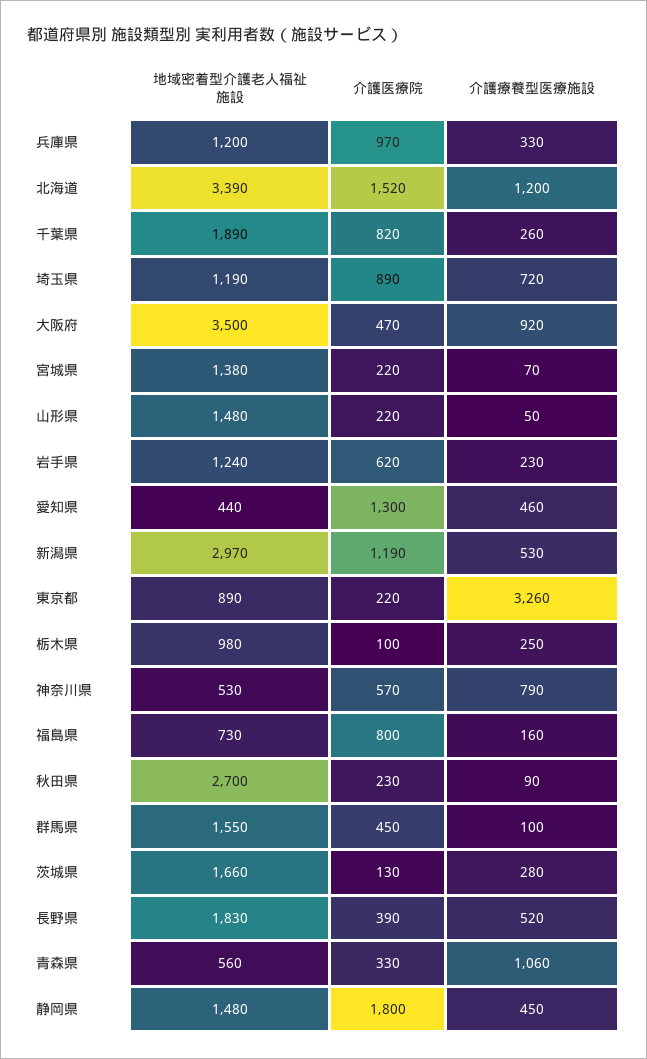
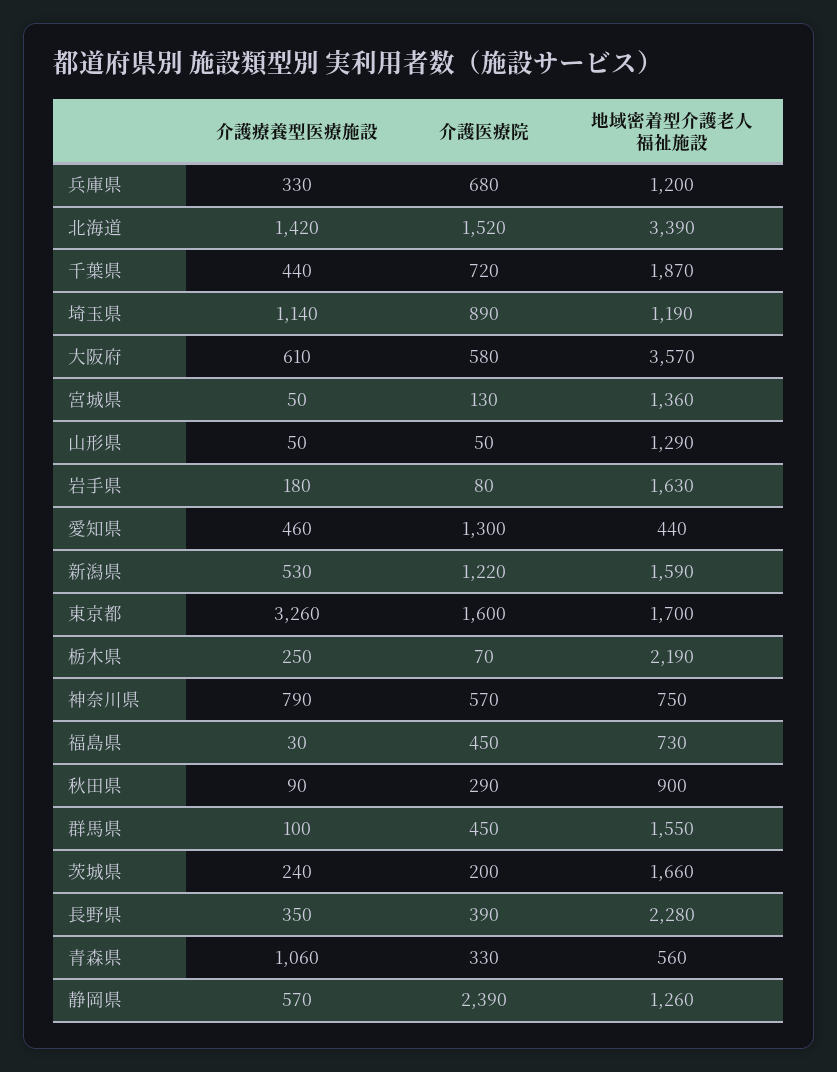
介護医療院, 兵庫県: 970 -> 680
介護療養型医療施設, 北海道: 1200 -> 1420
地域密着型介護老人福祉施設, 千葉県: 1890 -> 1870
介護医療院, 千葉県: 820 -> 720
介護療養型医療施設, 千葉県: 260 -> 440
介護療養型医療施設, 埼玉県: 720 -> 1140
地域密着型介護老人福祉施設, 大阪府: 3500 -> 3570
介護医療院, 大阪府: 470 -> 580
介護療養型医療施設, 大阪府: 920 -> 610
地域密着型介護老人福祉施設, 宮城県: 1380 -> 1360
介護医療院, 宮城県: 220 -> 130
介護療養型医療施設, 宮城県: 70 -> 50
地域密着型介護老人福祉施設, 山形県: 1480 -> 1290
介護医療院, 山形県: 220 -> 50
地域密着型介護老人福祉施設, 岩手県: 1240 -> 1630
介護医療院, 岩手県: 620 -> 80
介護療養型医療施設, 岩手県: 230 -> 180
地域密着型介護老人福祉施設, 新潟県: 2970 -> 1590
介護医療院, 新潟県: 1190 -> 1220
地域密着型介護老人福祉施設, 東京都: 890 -> 1700
介護医療院, 東京都: 220 -> 1600
地域密着型介護老人福祉施設, 栃木県: 980 -> 2190
介護医療院, 栃木県: 100 -> 70
地域密着型介護老人福祉施設, 神奈川県: 530 -> 750
介護医療院, 福島県: 800 -> 450
介護療養型医療施設, 福島県: 160 -> 30
地域密着型介護老人福祉施設, 秋田県: 2700 -> 900
介護医療院, 秋田県: 230 -> 290
介護医療院, 茨城県: 130 -> 200
介護療養型医療施設, 茨城県: 280 -> 240
地域密着型介護老人福祉施設, 長野県: 1830 -> 2280
介護療養型医療施設, 長野県: 520 -> 350
地域密着型介護老人福祉施設, 静岡県: 1480 -> 1260
介護医療院, 静岡県: 1800 -> 2390
介護療養型医療施設, 静岡県: 450 -> 570

